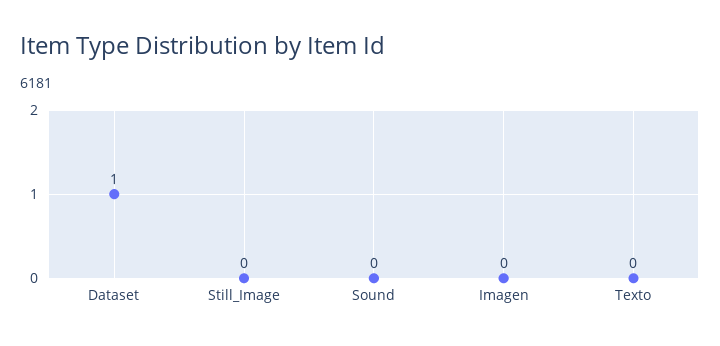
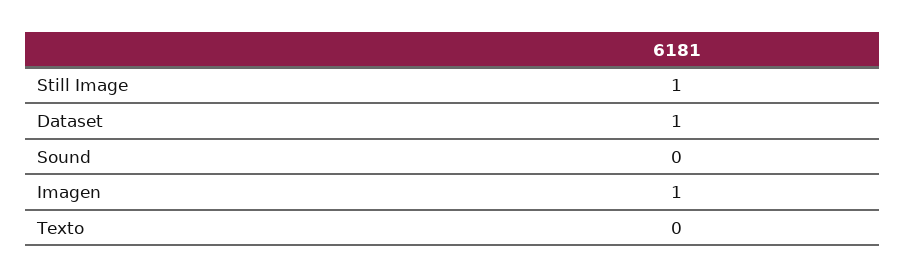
Still_Image: 0 -> 1
Imagen: 0 -> 1

